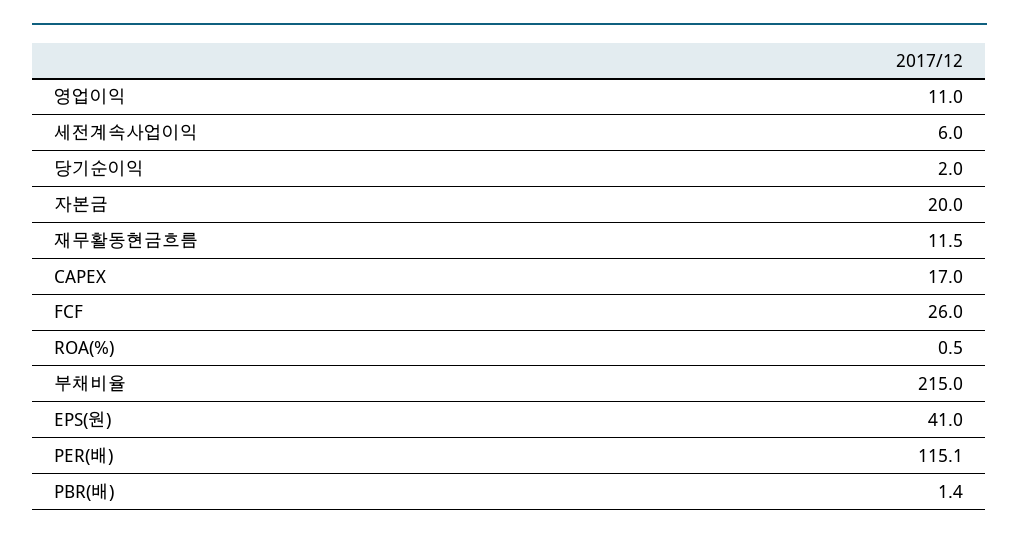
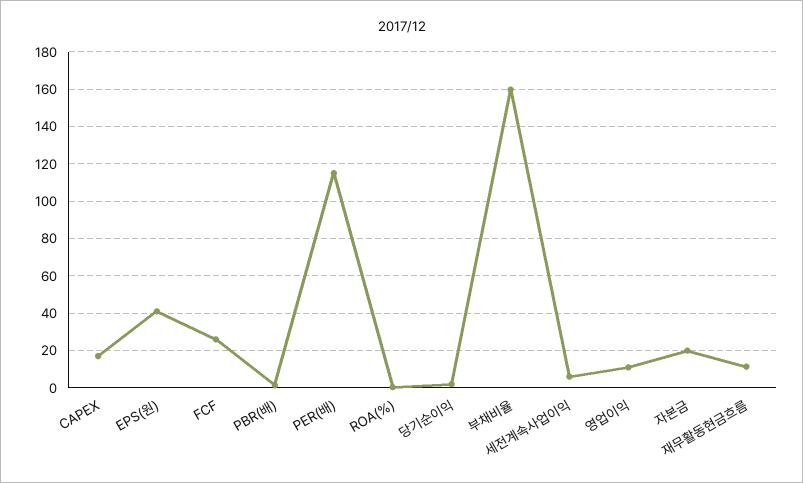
부채비율: 215 -> 160

